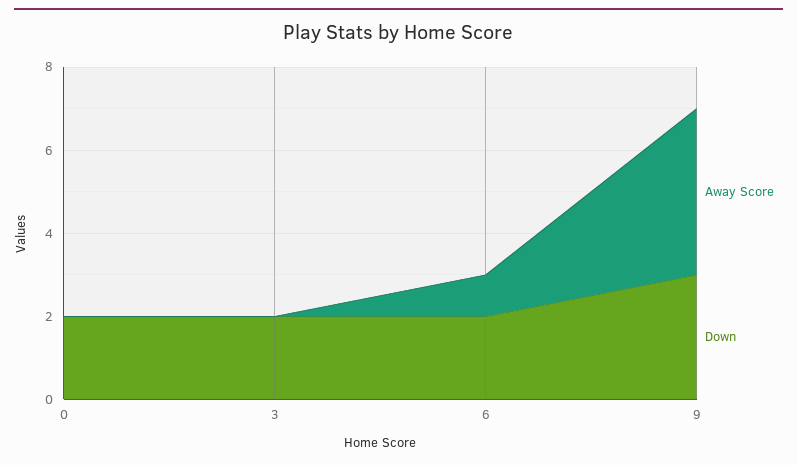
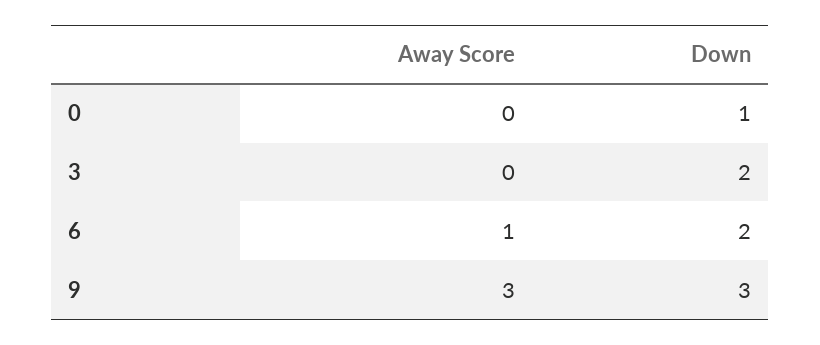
Down, 0: 2 -> 1
Away Score, 9: 4 -> 3

